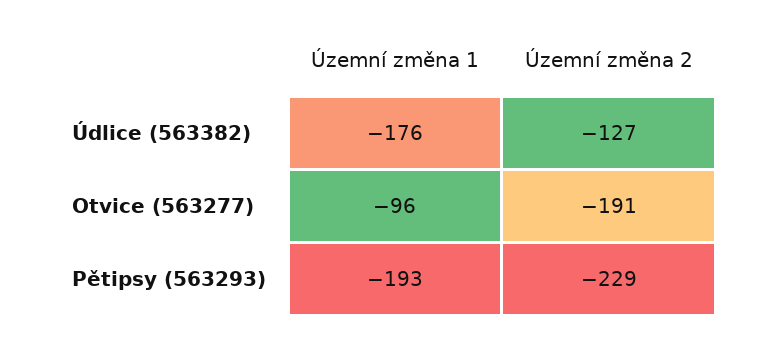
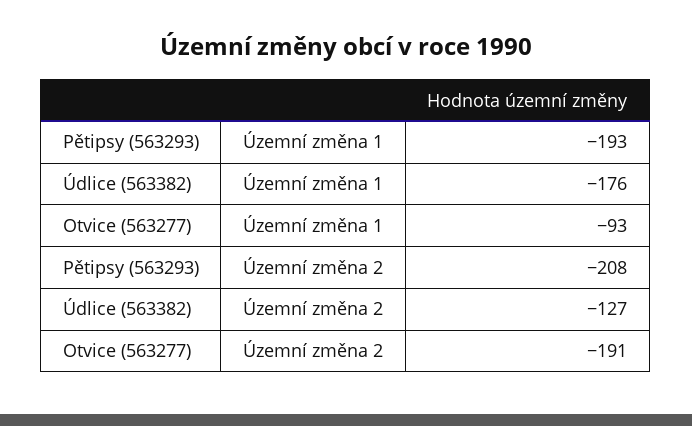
Územní změna 1, Otvice (563277): -96 -> -93
Územní změna 2, Pětipsy (563293): -229 -> -208

